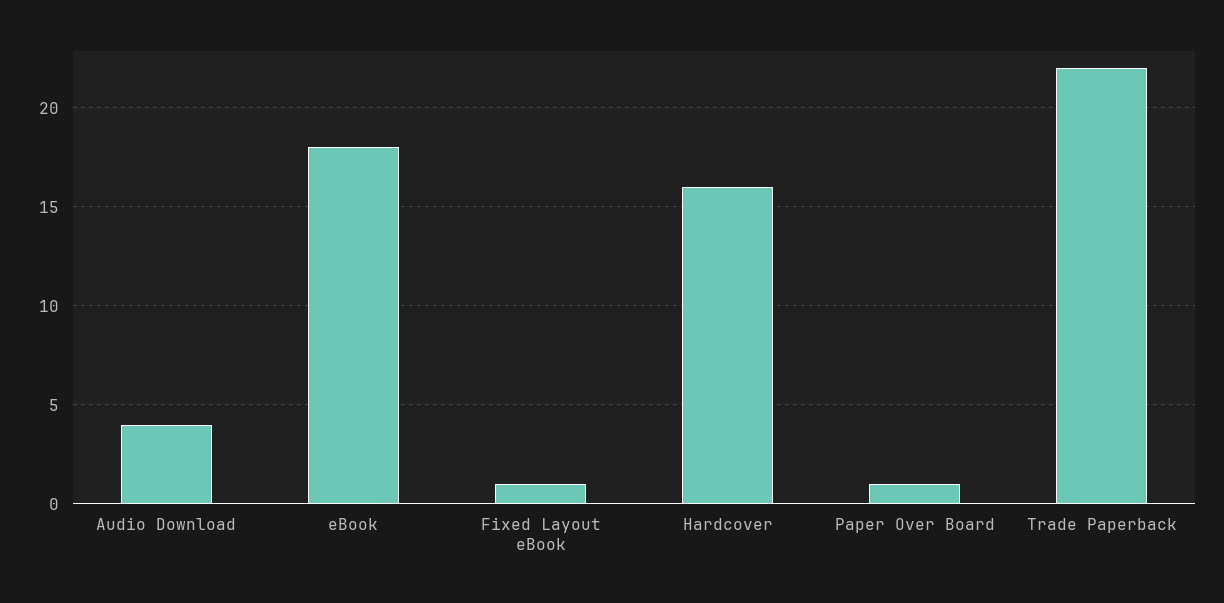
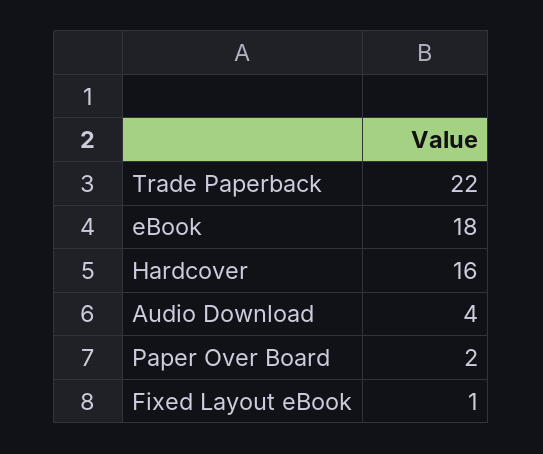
Paper Over Board: 1 -> 2

